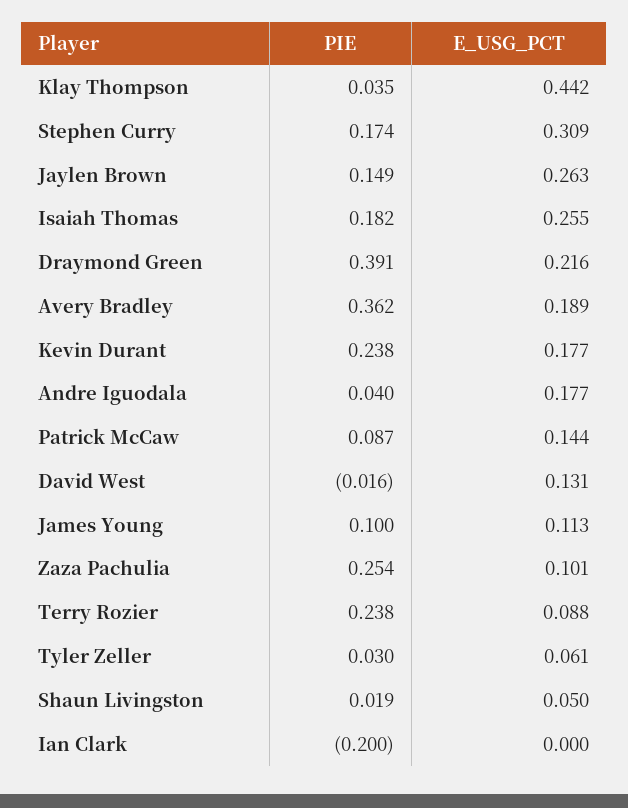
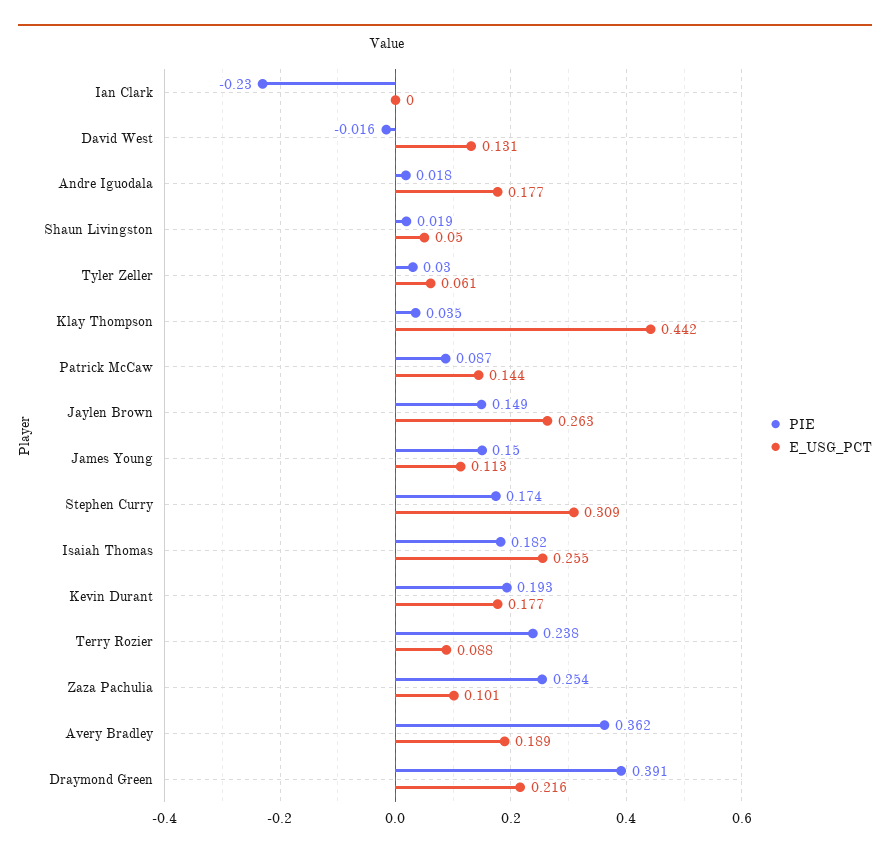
PIE, Kevin Durant: 0.238 -> 0.193
PIE, Andre Iguodala: 0.04 -> 0.018
PIE, James Young: 0.1 -> 0.15
PIE, Ian Clark: -0.2 -> -0.23

